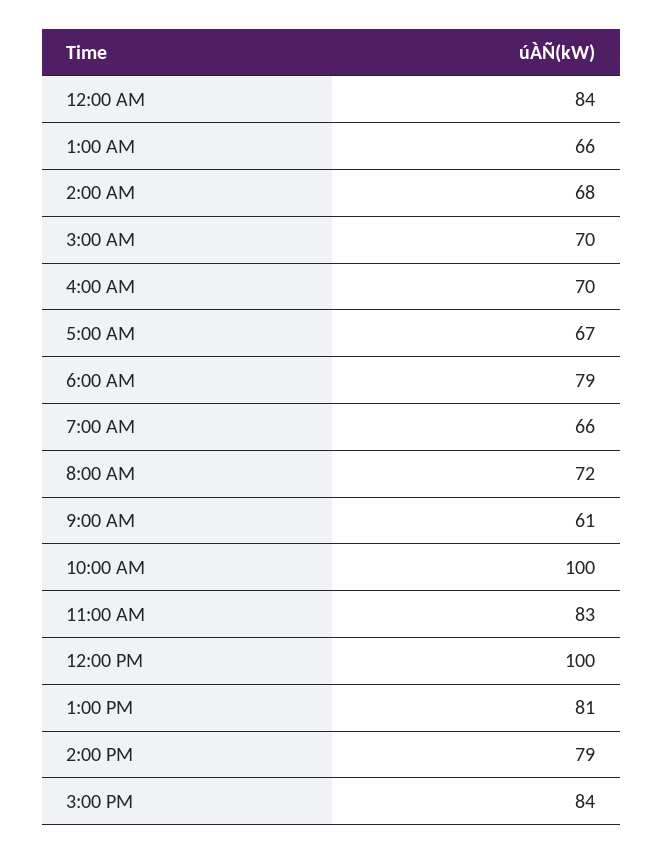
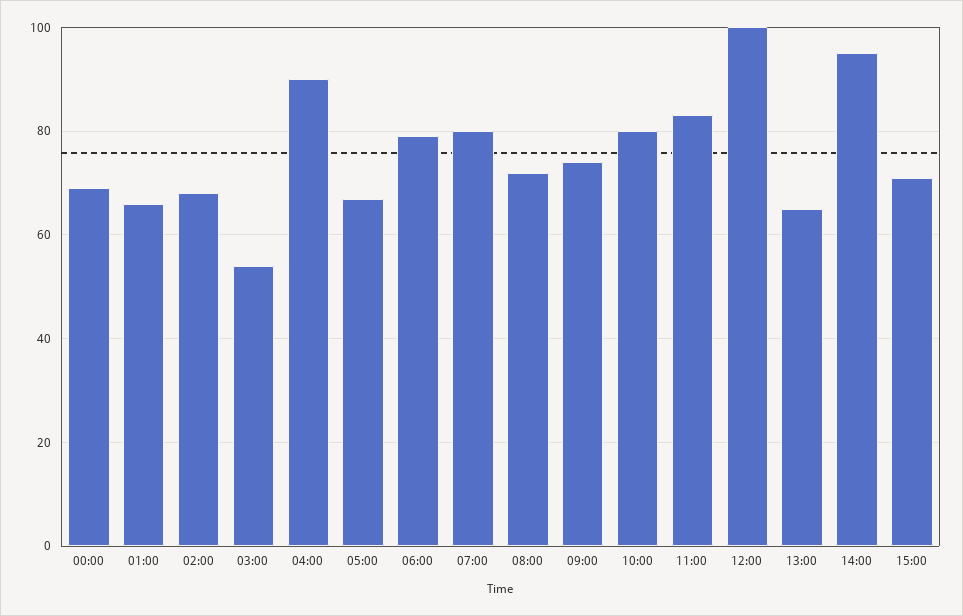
12:00 AM: 84 -> 70
3:00 AM: 70 -> 55
4:00 AM: 70 -> 90
7:00 AM: 66 -> 80
9:00 AM: 61 -> 75
10:00 AM: 100 -> 80
1:00 PM: 81 -> 65
2:00 PM: 79 -> 95
3:00 PM: 84 -> 70

